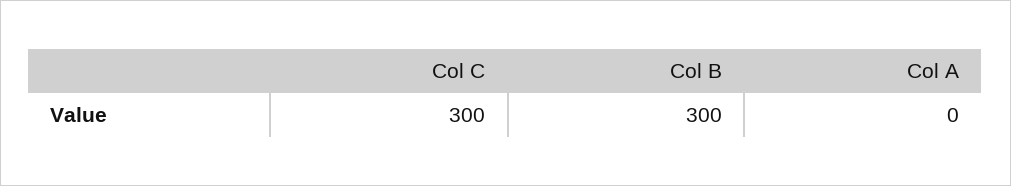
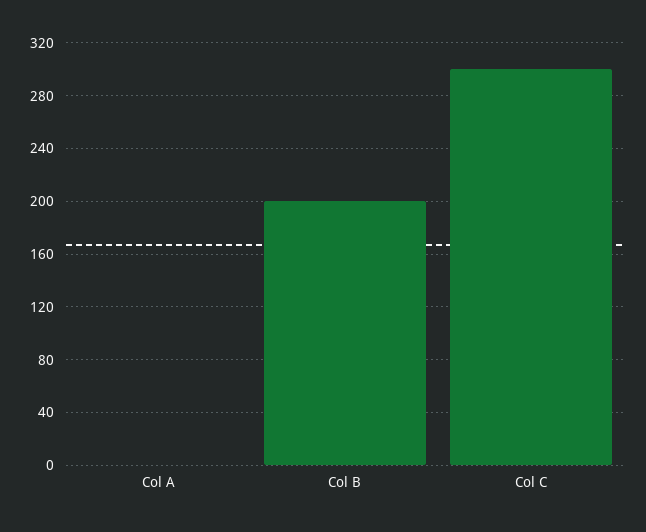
Col B: 300 -> 200

